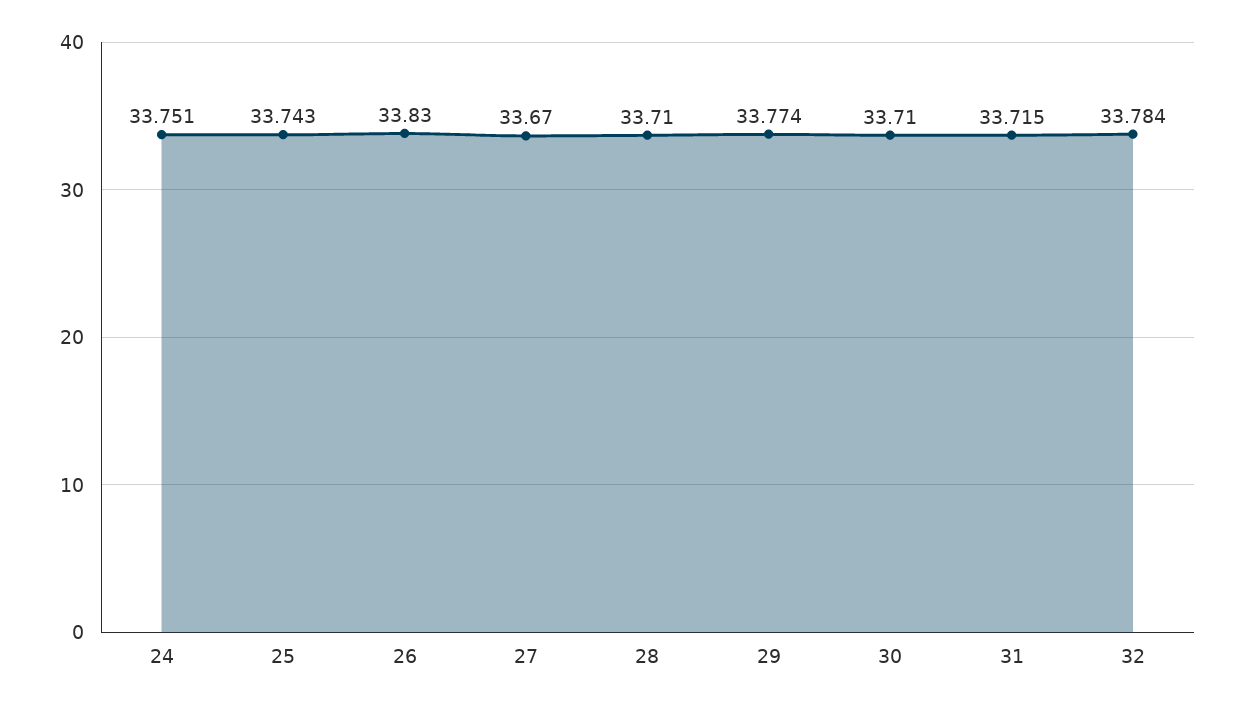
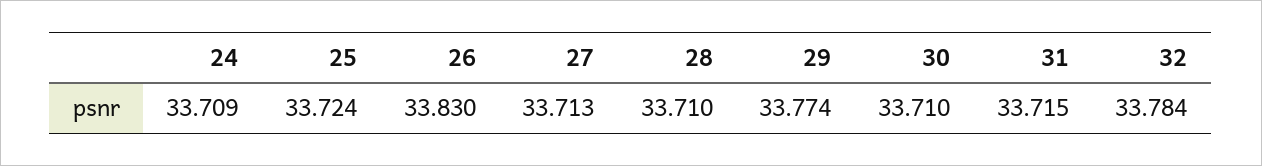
24: 33.751 -> 33.709
25: 33.743 -> 33.724
27: 33.67 -> 33.713

